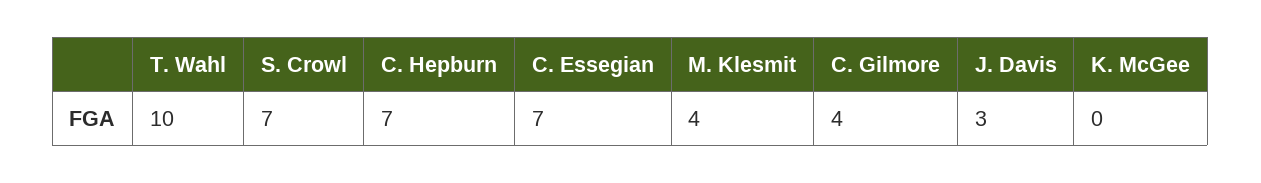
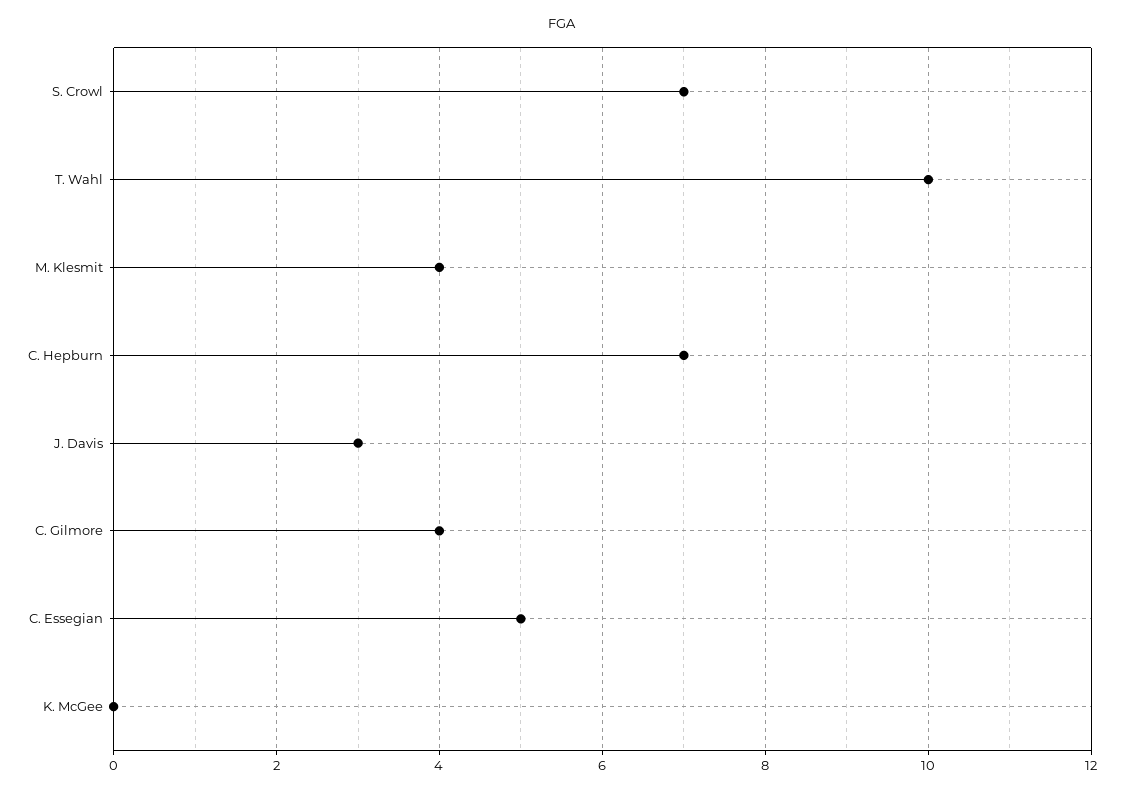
C. Essegian: 7 -> 5

